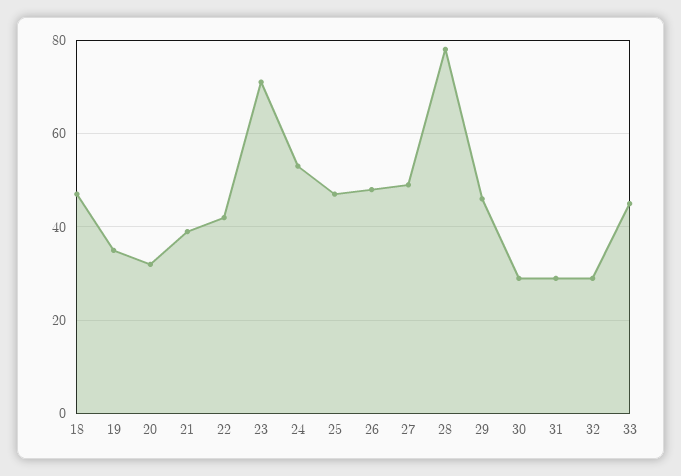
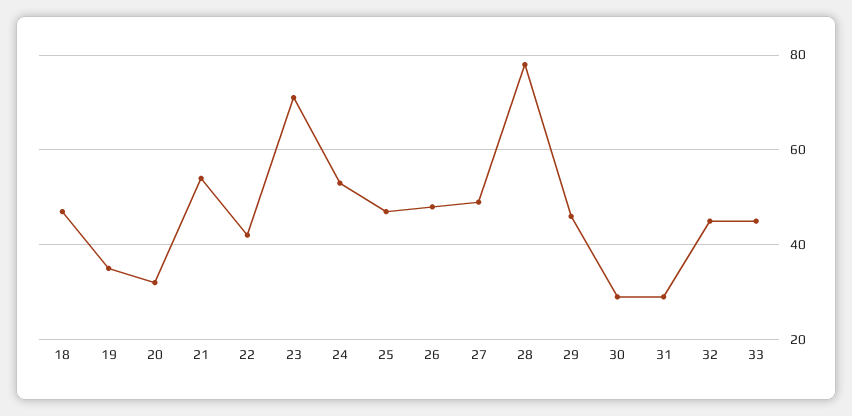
21: 40 -> 55
32: 30 -> 45

